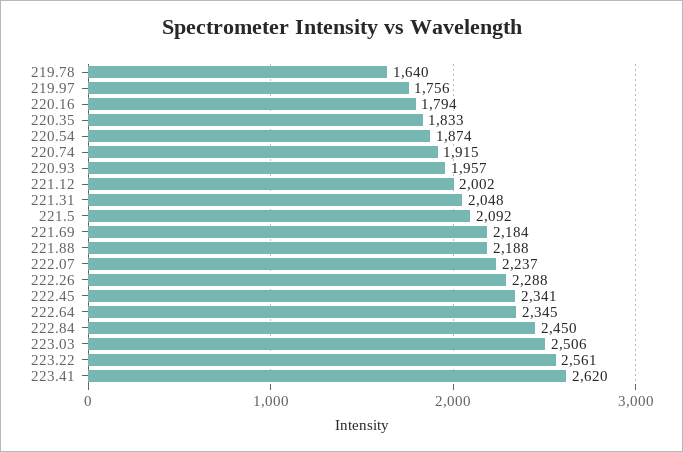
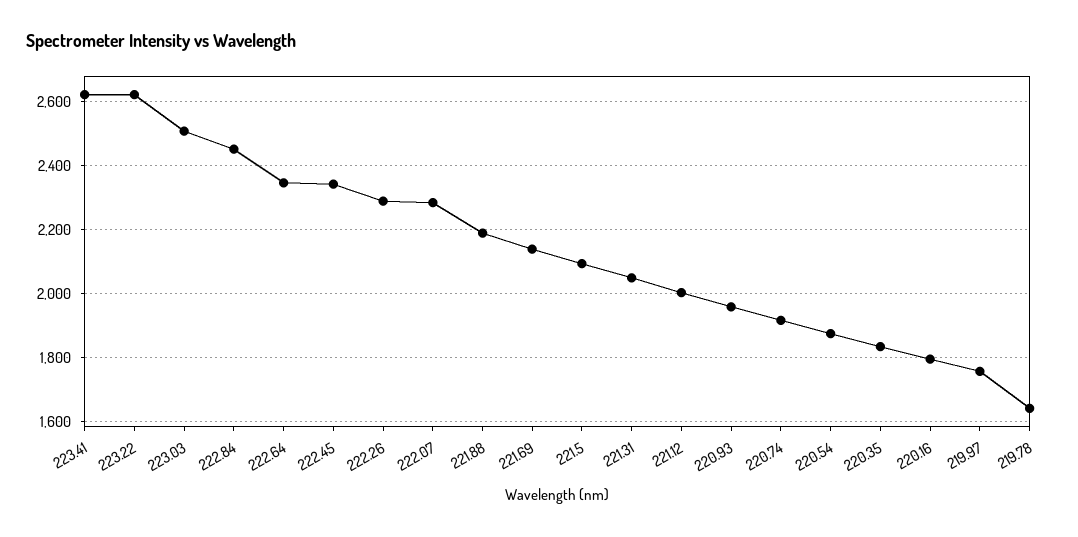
221.69: 2184 -> 2140
222.07: 2237 -> 2280
223.22: 2561 -> 2620

